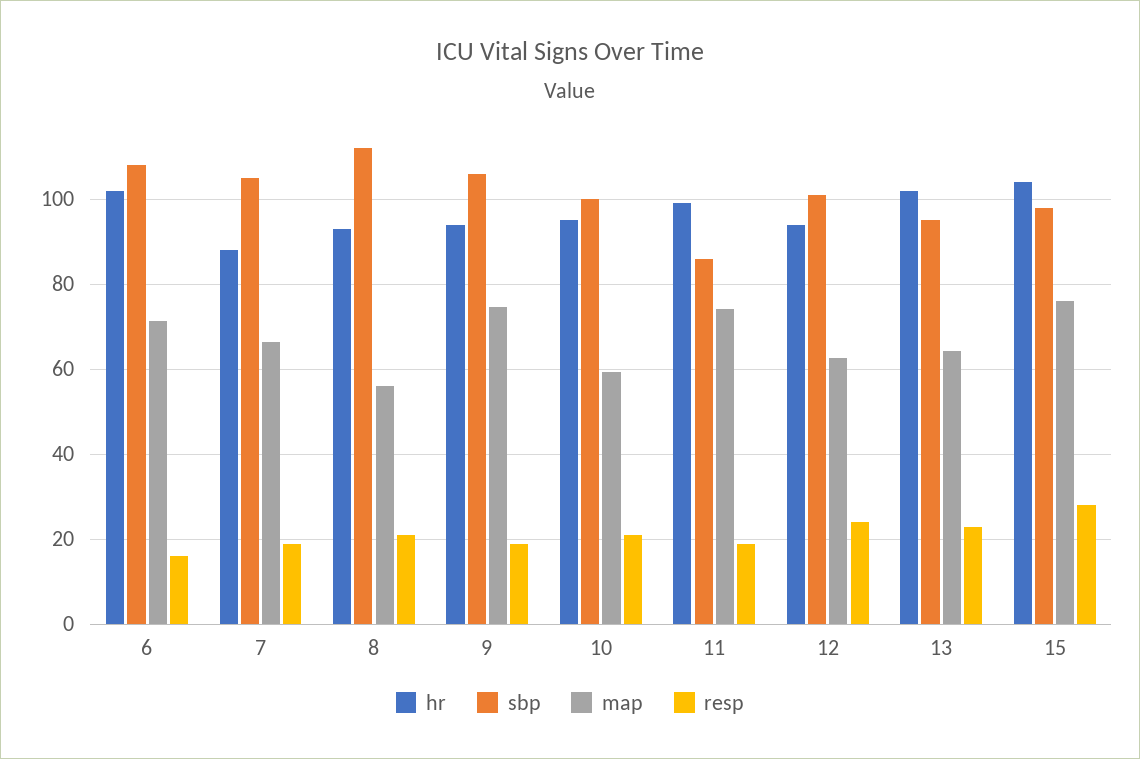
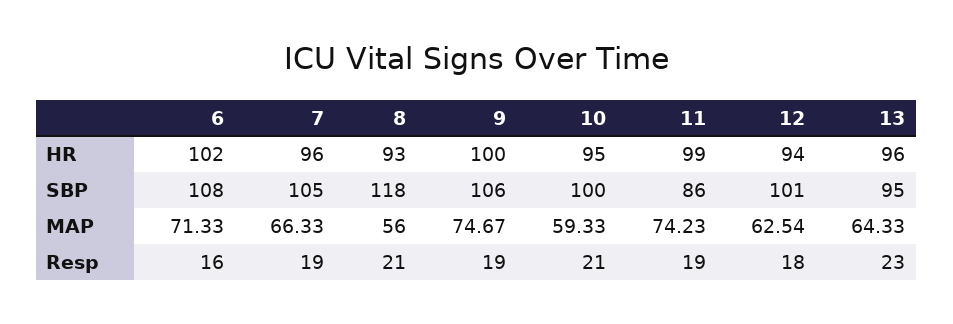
hr, 7: 88 -> 96
sbp, 8: 112 -> 118
hr, 9: 94 -> 100
resp, 12: 24 -> 18
hr, 13: 102 -> 96
hr, 15: 104 -> none
sbp, 15: 98 -> none
map, 15: 76 -> none
resp, 15: 28 -> none

